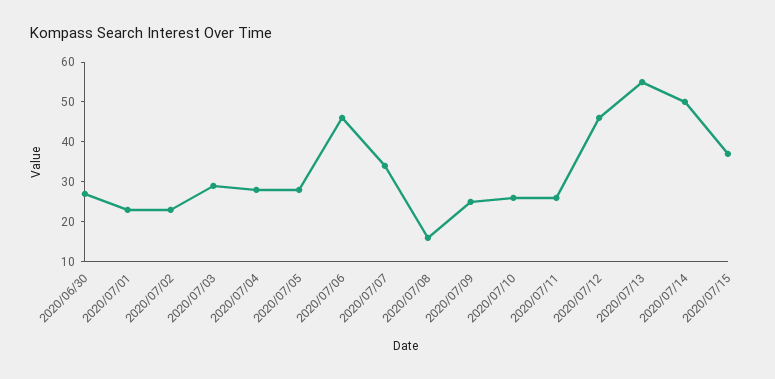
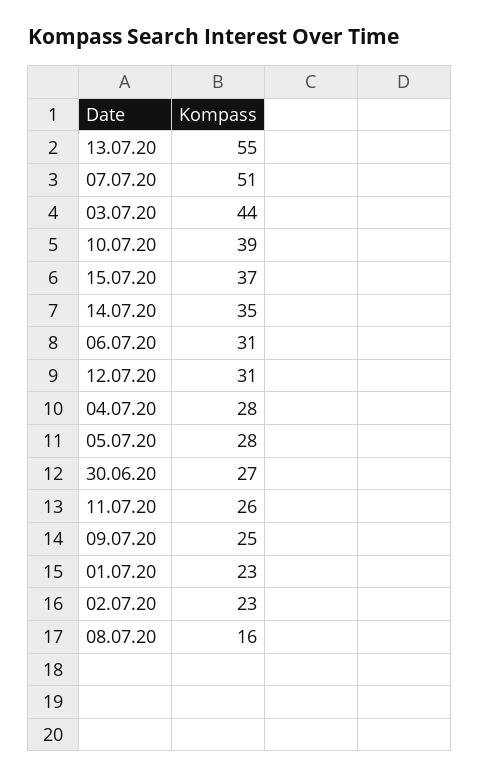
2020/07/03: 30 -> 44
2020/07/06: 45 -> 31
2020/07/07: 35 -> 51
2020/07/10: 25 -> 39
2020/07/12: 45 -> 31
2020/07/14: 50 -> 35

